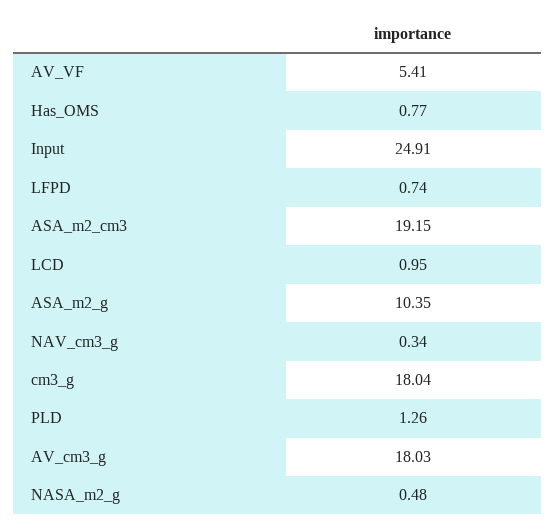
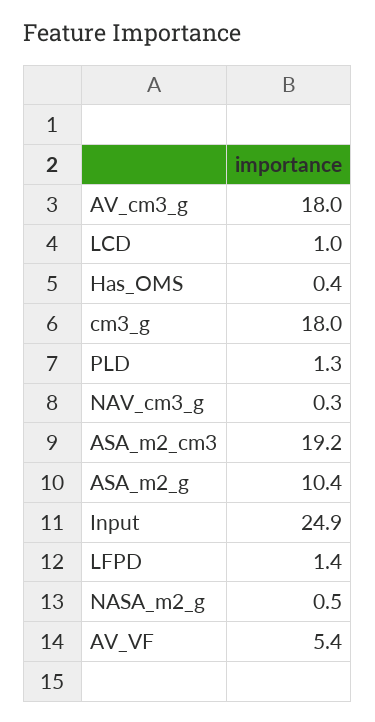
Has_OMS: 0.77 -> 0.4
LFPD: 0.74 -> 1.4

